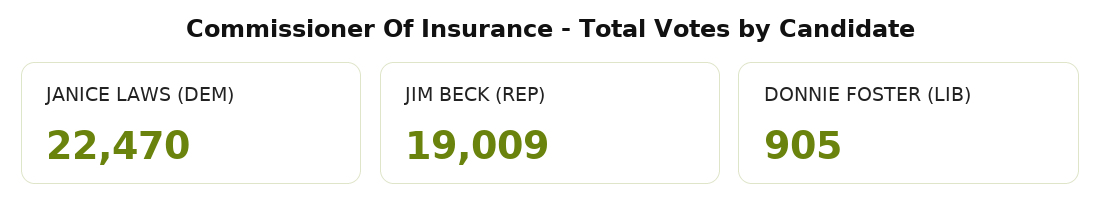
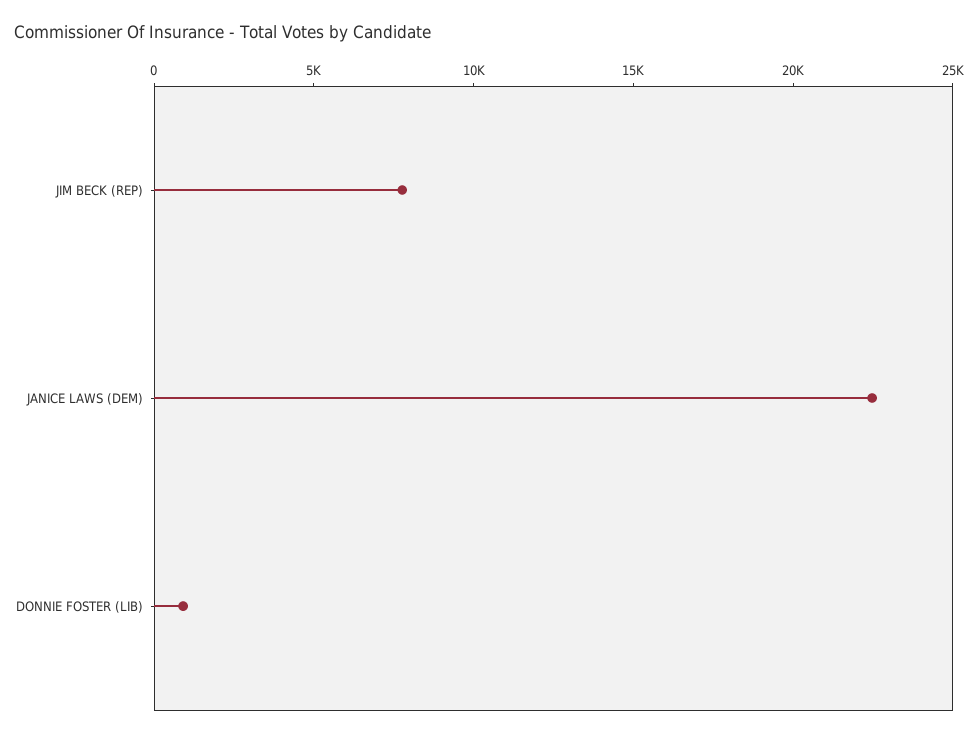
JIM BECK (REP): 19009 -> 8000

